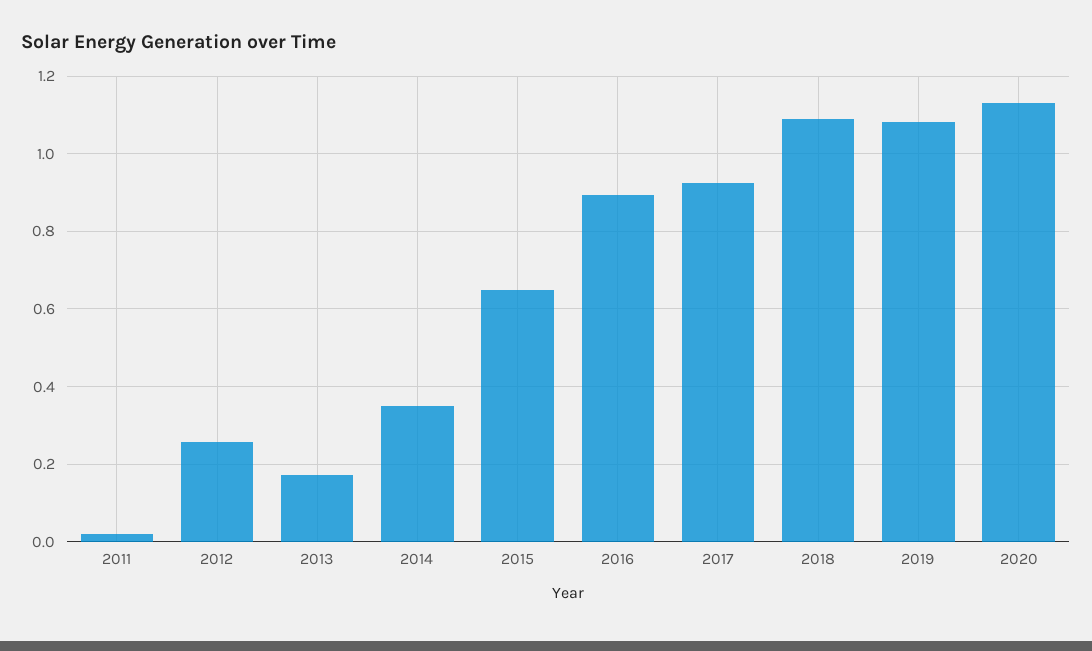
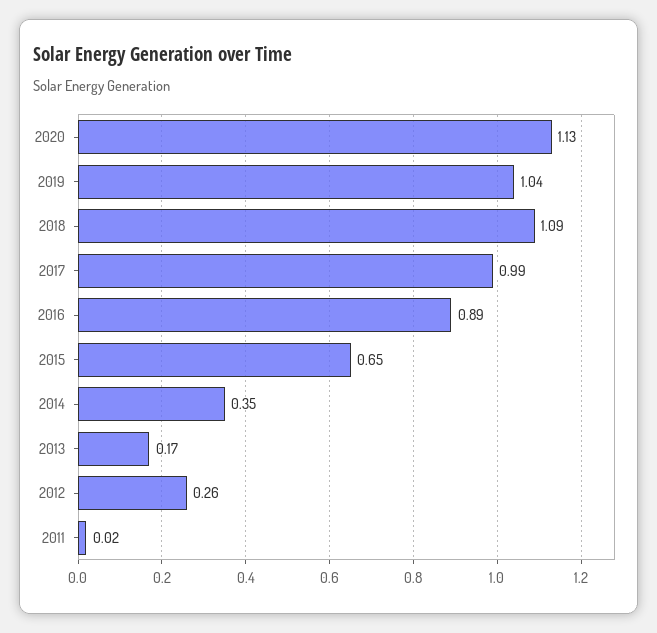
2017: 0.92 -> 0.99
2019: 1.08 -> 1.04

